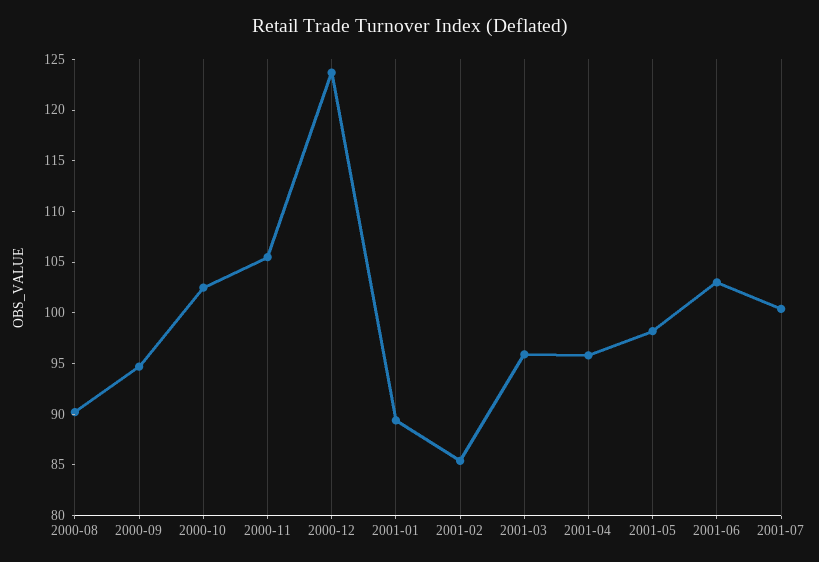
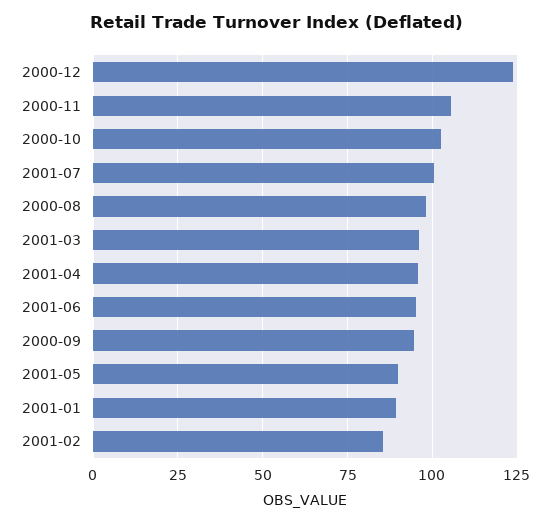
2000-08: 90 -> 97.5
2001-05: 98 -> 90
2001-06: 103 -> 95

